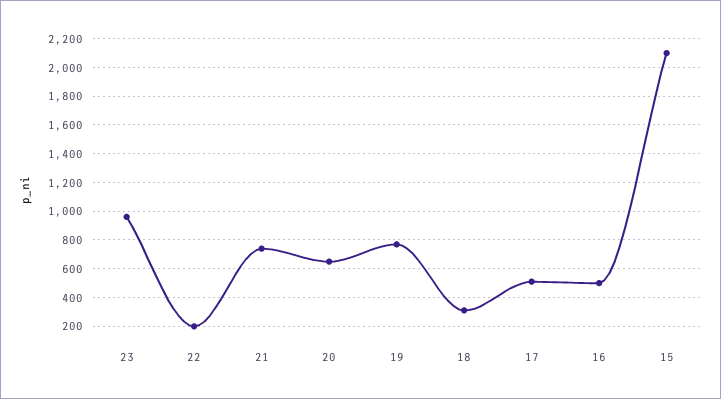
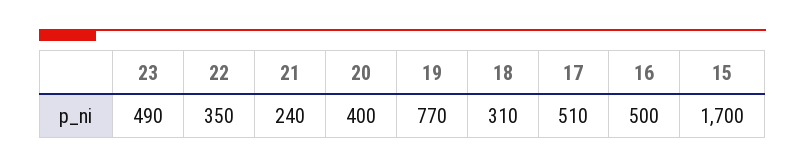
23: 950 -> 490
22: 200 -> 350
21: 750 -> 240
20: 650 -> 400
15: 2100 -> 1700

